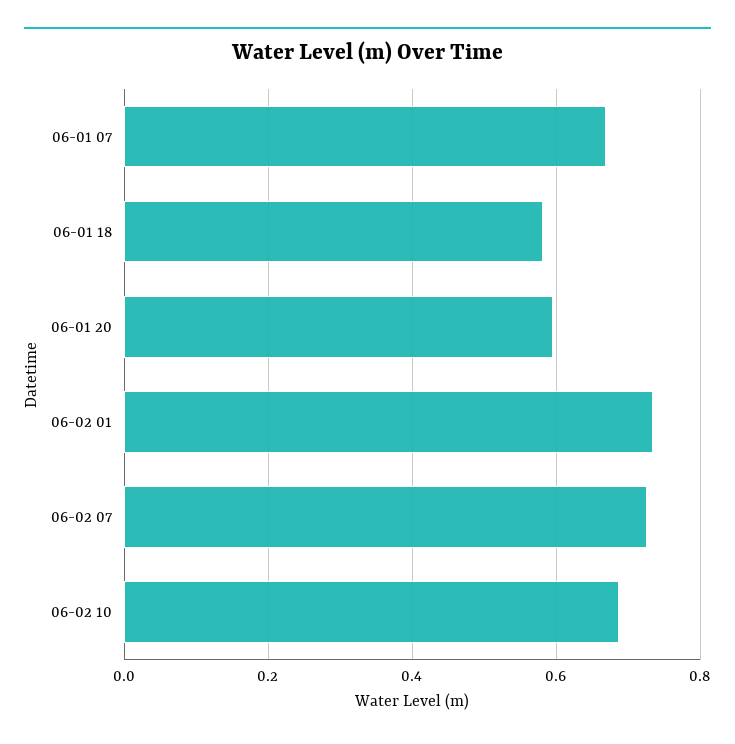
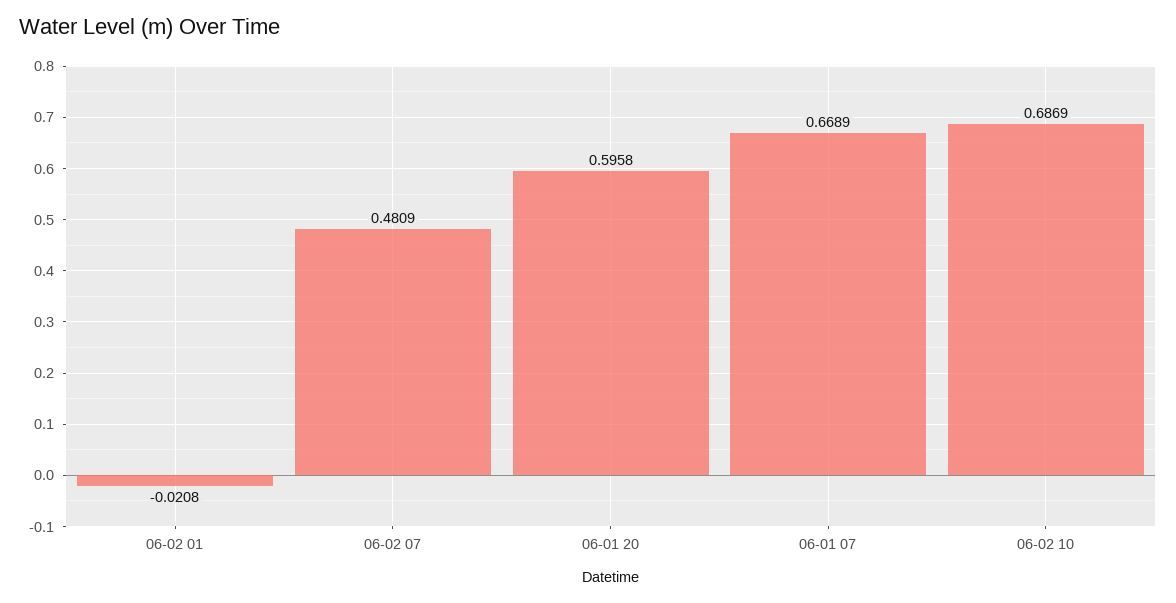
06-01 18: 0.58 -> none
06-02 01: 0.74 -> -0.0208
06-02 07: 0.72 -> 0.4809

